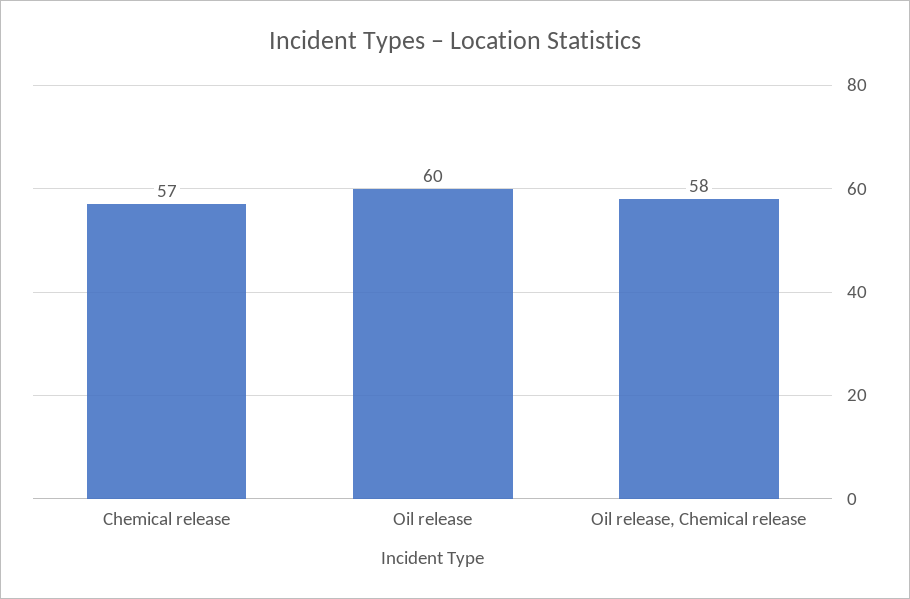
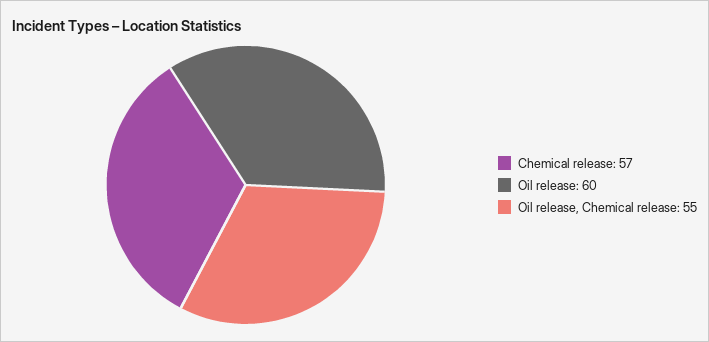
Oil release, Chemical release: 58 -> 55

